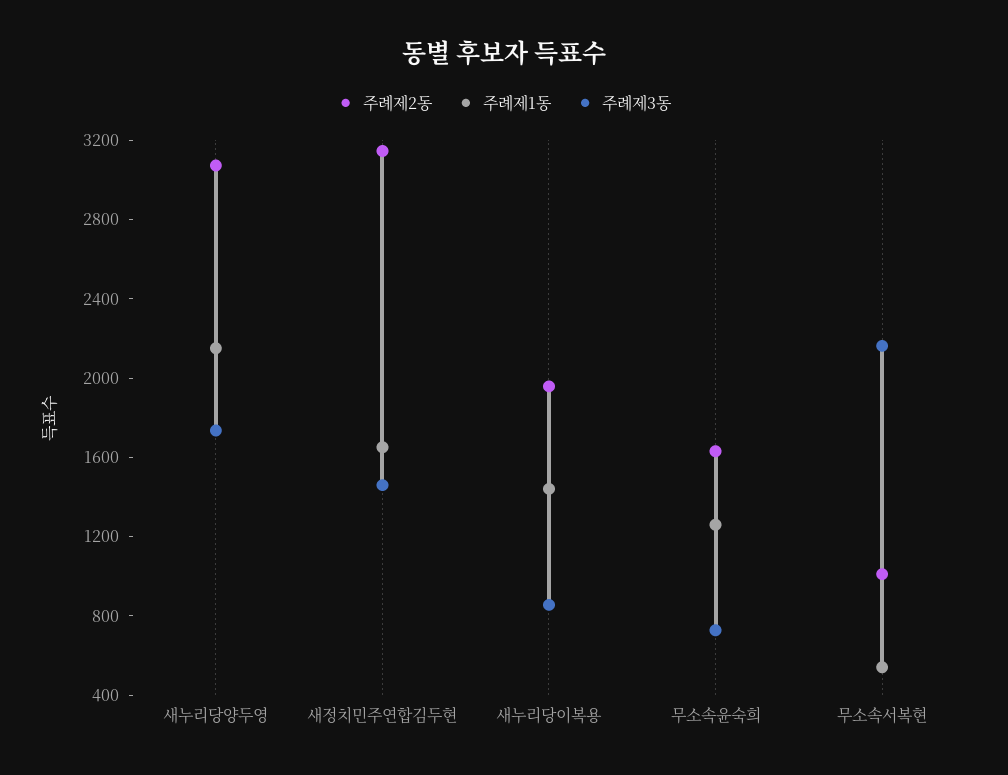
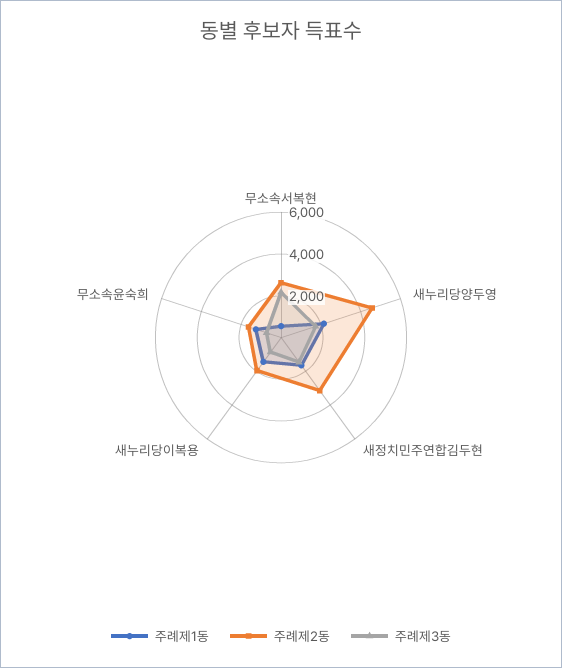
주례제2동, 새누리당양두영: 3100 -> 4500
주례제2동, 무소속서복현: 1000 -> 2500

